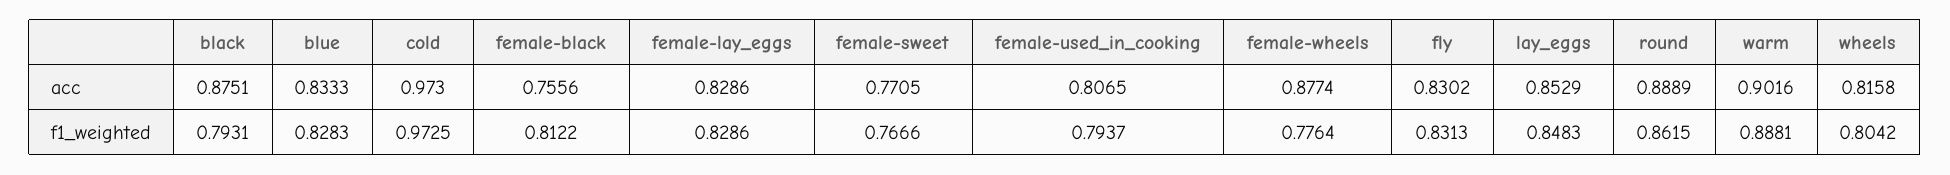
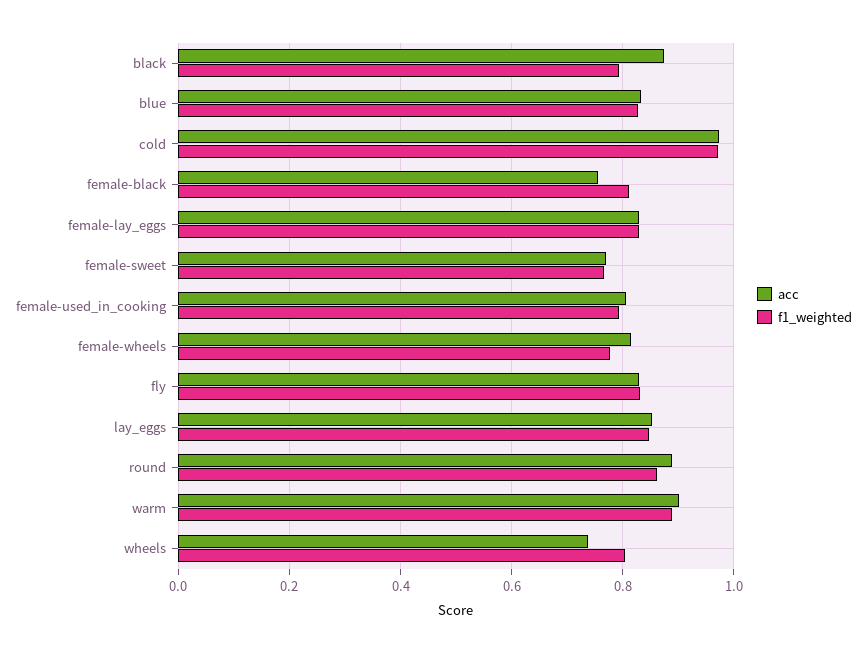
acc, female-wheels: 0.8774 -> 0.82
acc, wheels: 0.8158 -> 0.74

